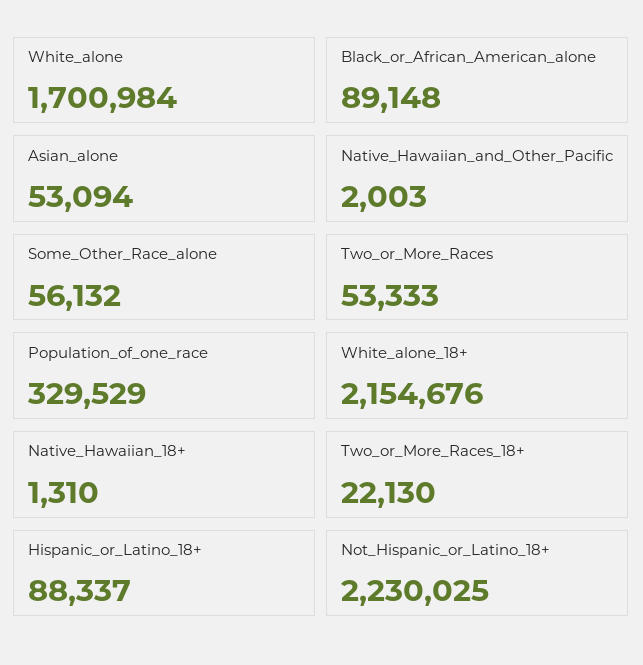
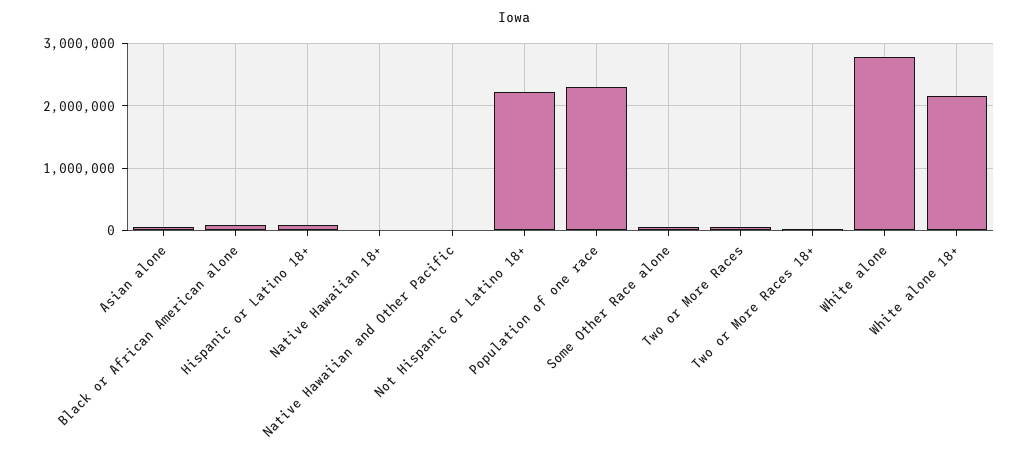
White_alone: 1700984 -> 2800000
Population_of_one_race: 329529 -> 2300000

